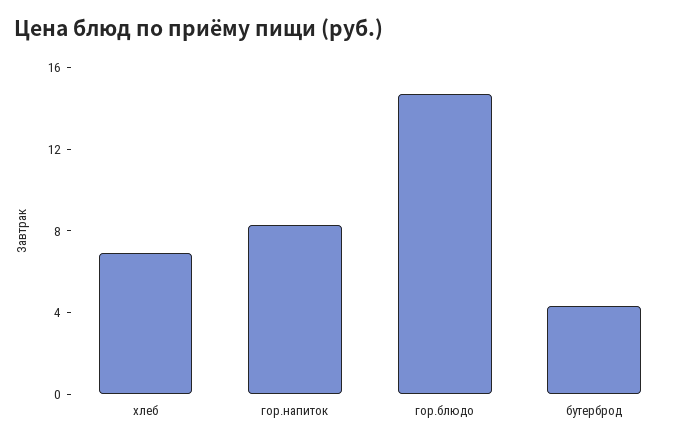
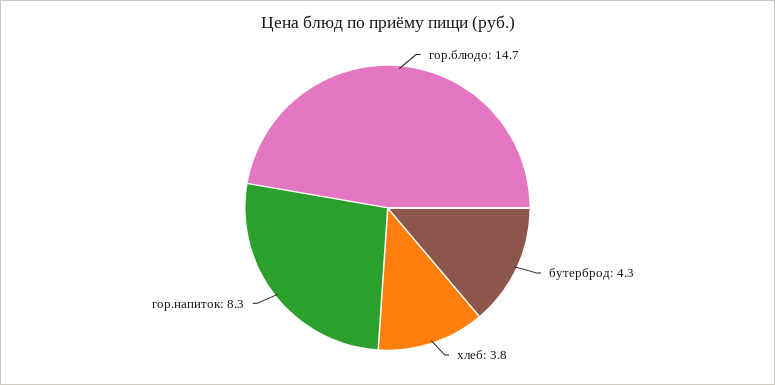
хлеб: 7 -> 3.8

